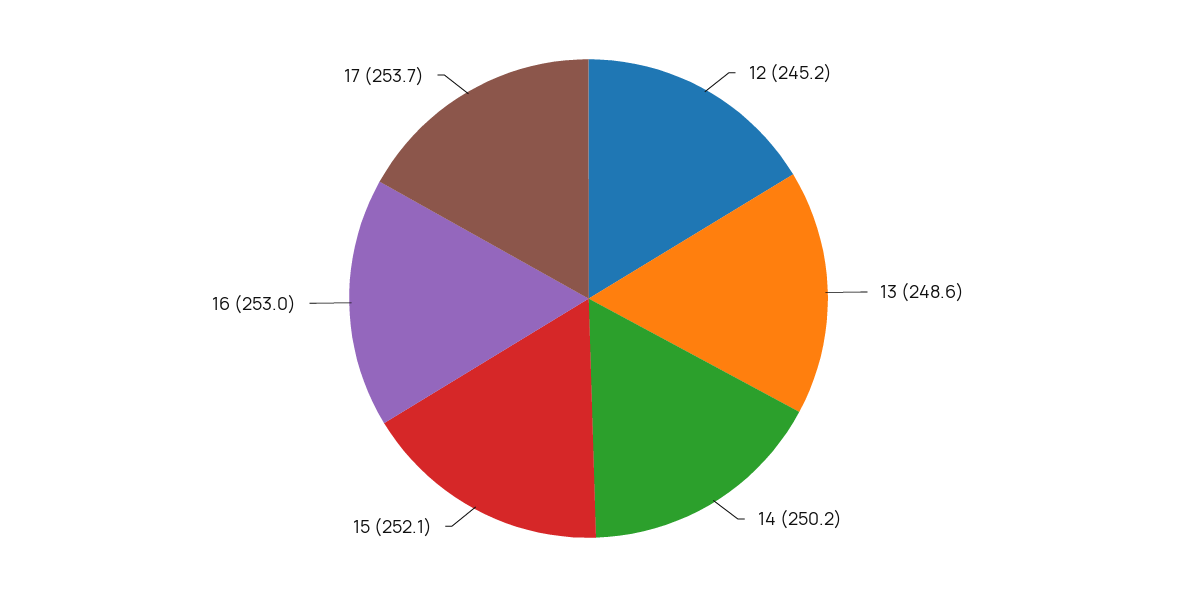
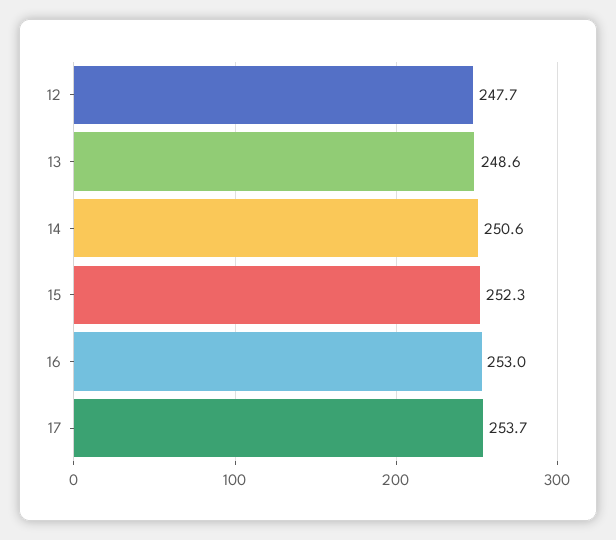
12: 245.2 -> 247.7
14: 250.2 -> 250.6
15: 252.1 -> 252.3

